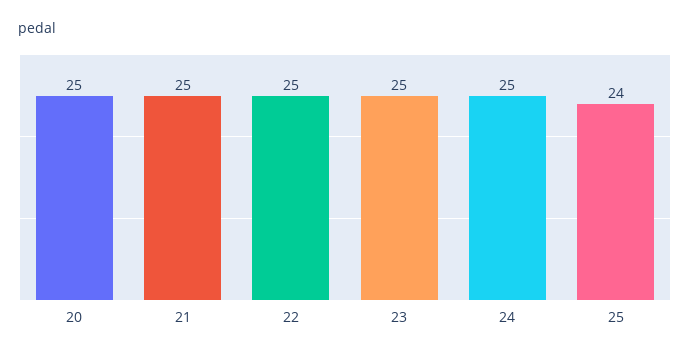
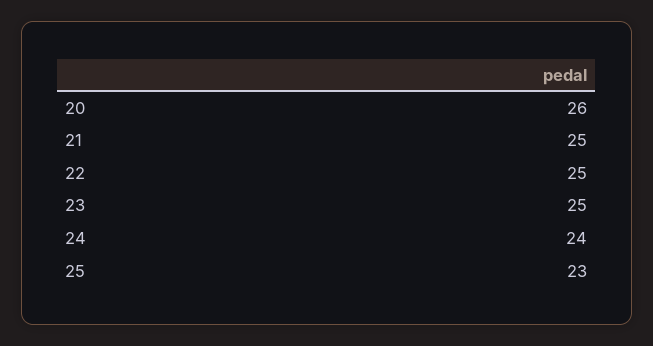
20: 25 -> 26
24: 25 -> 24
25: 24 -> 23

